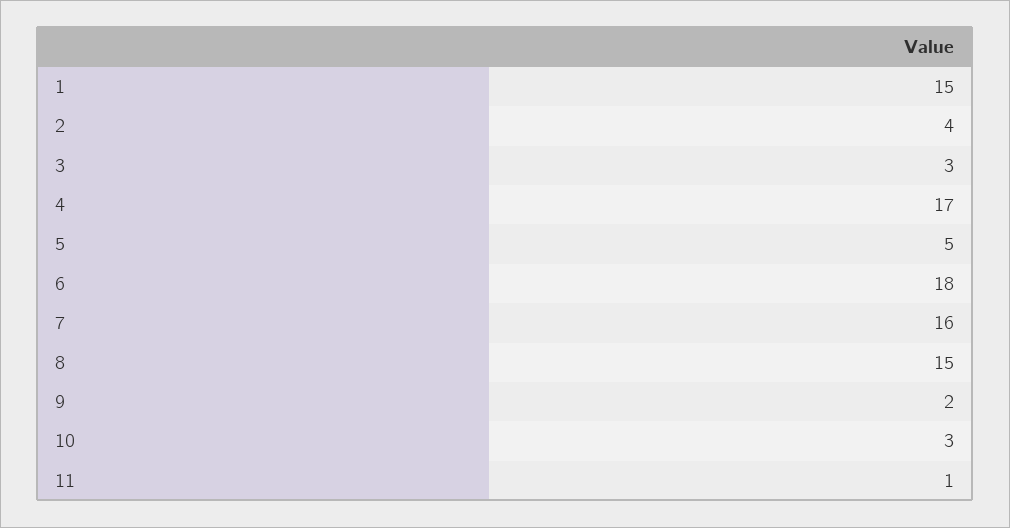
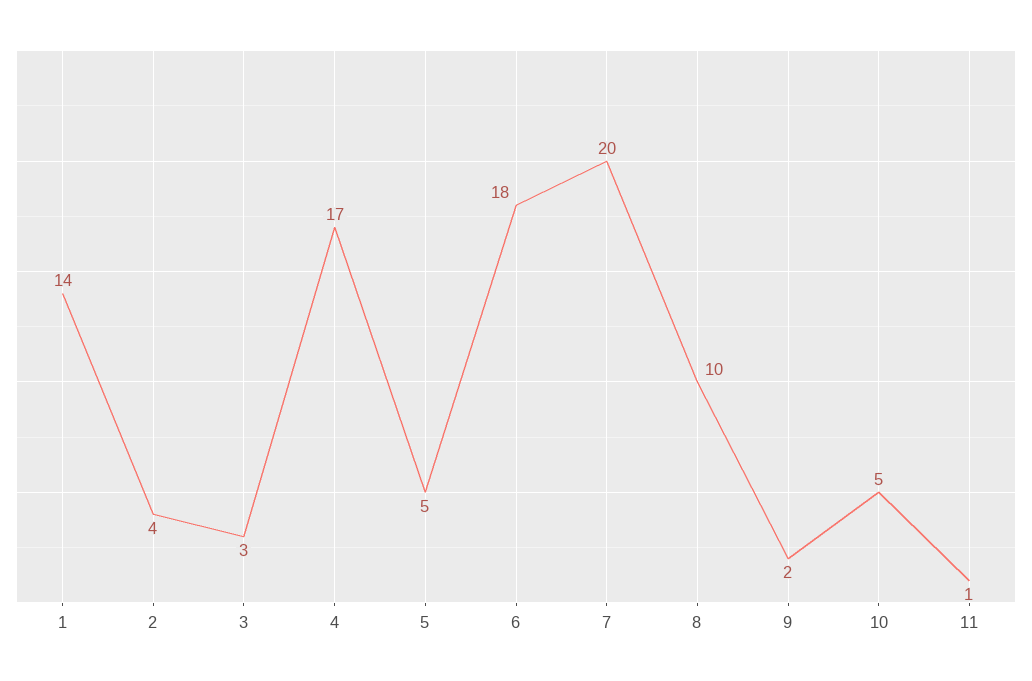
1: 15 -> 14
7: 16 -> 20
8: 15 -> 10
10: 3 -> 5

